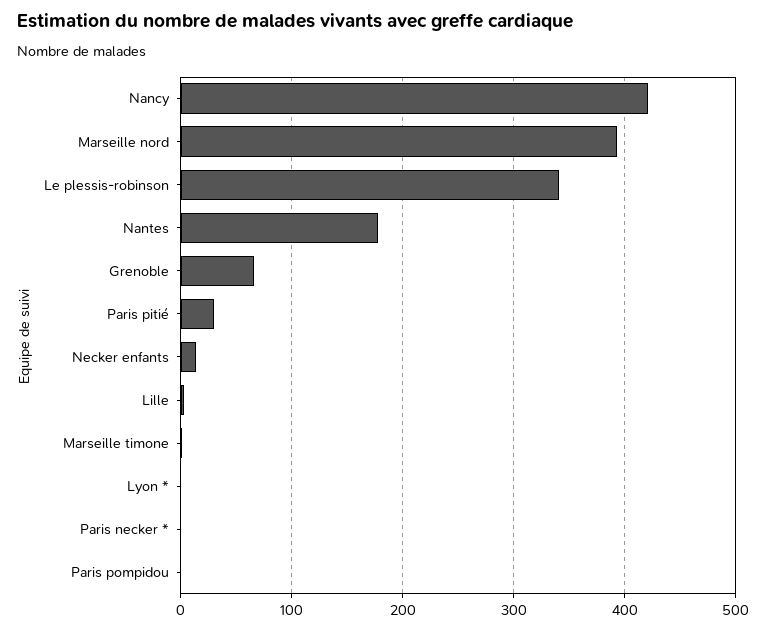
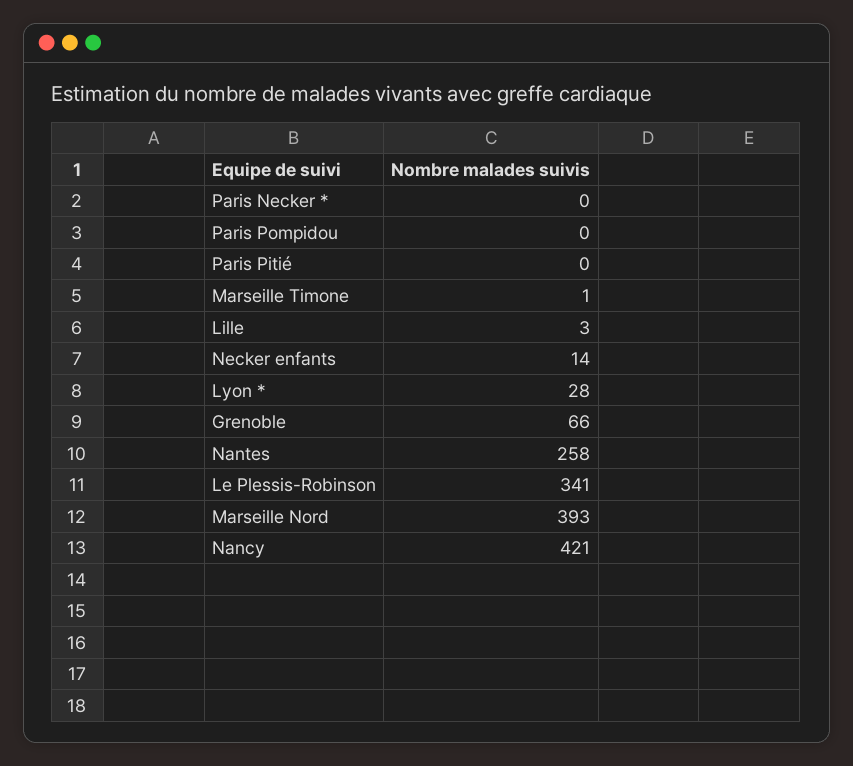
Nantes: 180 -> 258
Paris pitié: 30 -> 0
Lyon *: 0 -> 28

